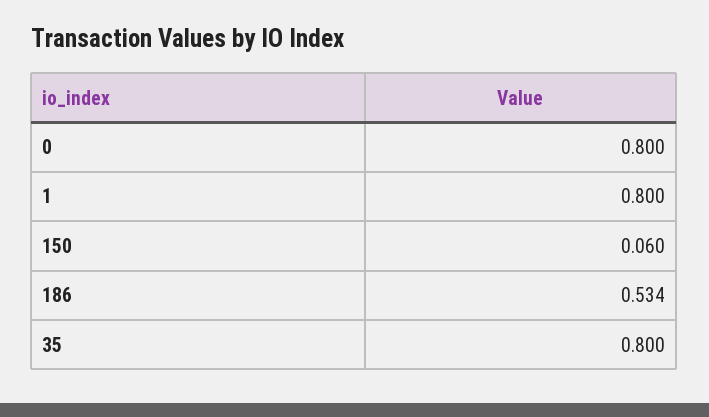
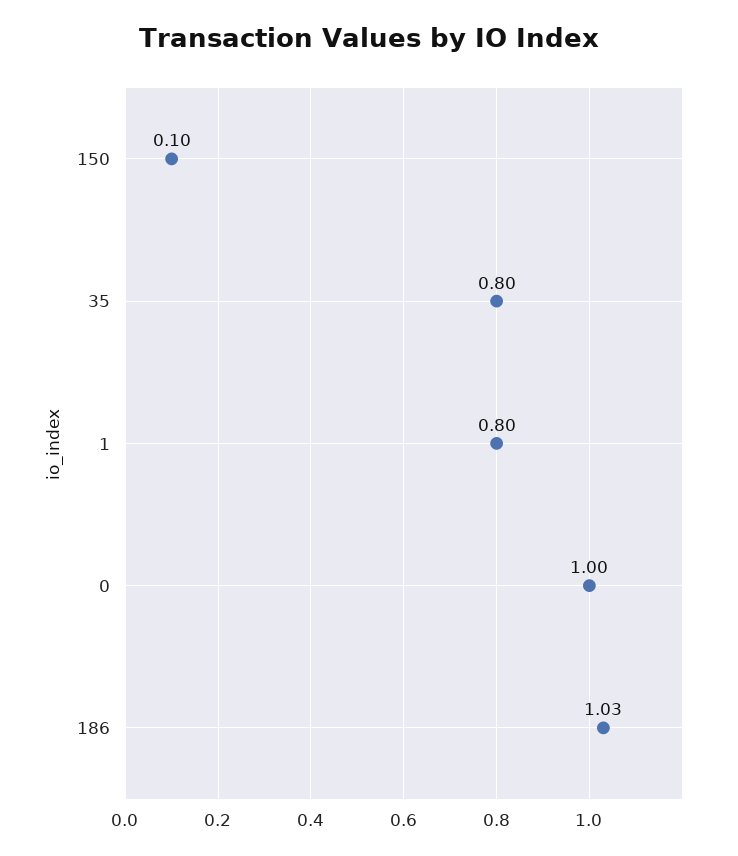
0: 0.8 -> 1
150: 0.06 -> 0.1
186: 0.534 -> 1.03

